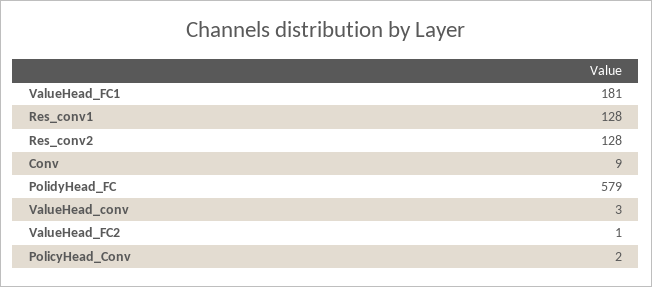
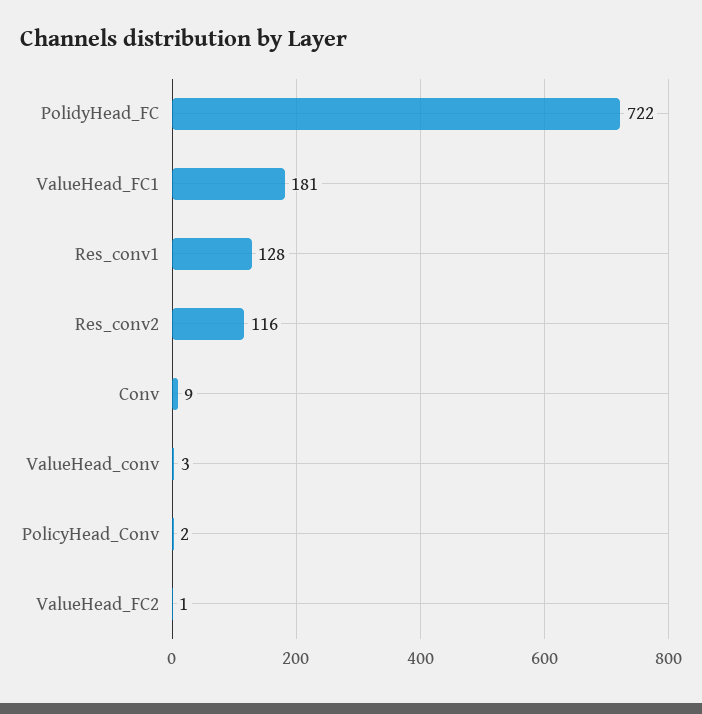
Res_conv2: 128 -> 116
PolidyHead_FC: 579 -> 722

